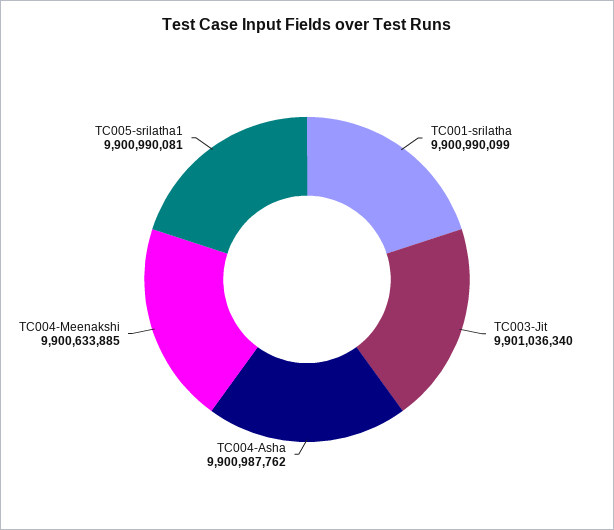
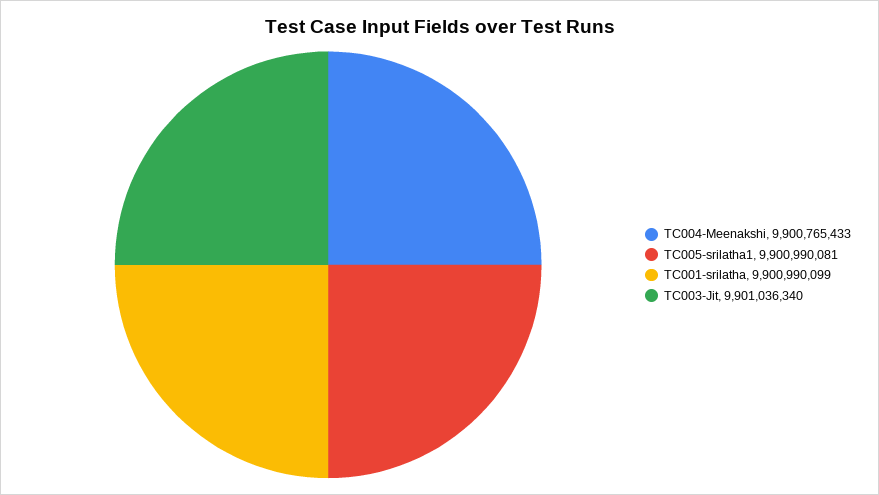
TC004-Asha: 9900987762 -> none
TC004-Meenakshi: 9900633885 -> 9900765433

